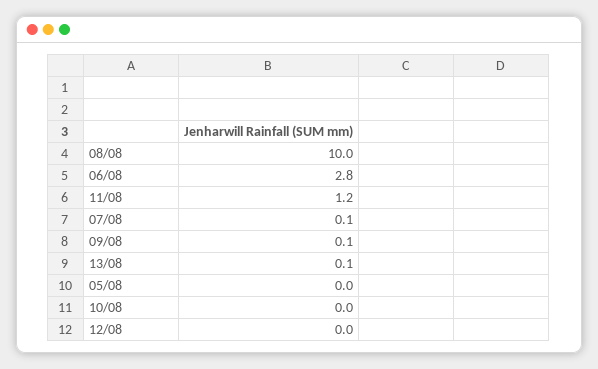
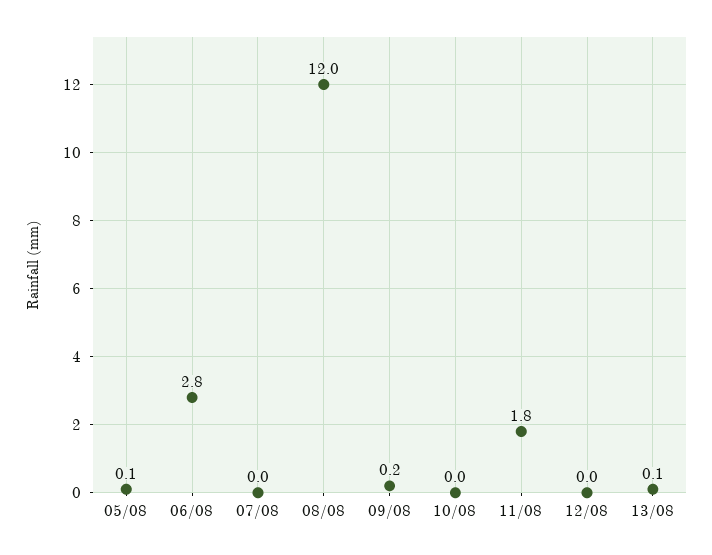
08/08: 10 -> 12
11/08: 1.2 -> 1.8
07/08: 0.1 -> 0
09/08: 0.1 -> 0.2
05/08: 0 -> 0.1

